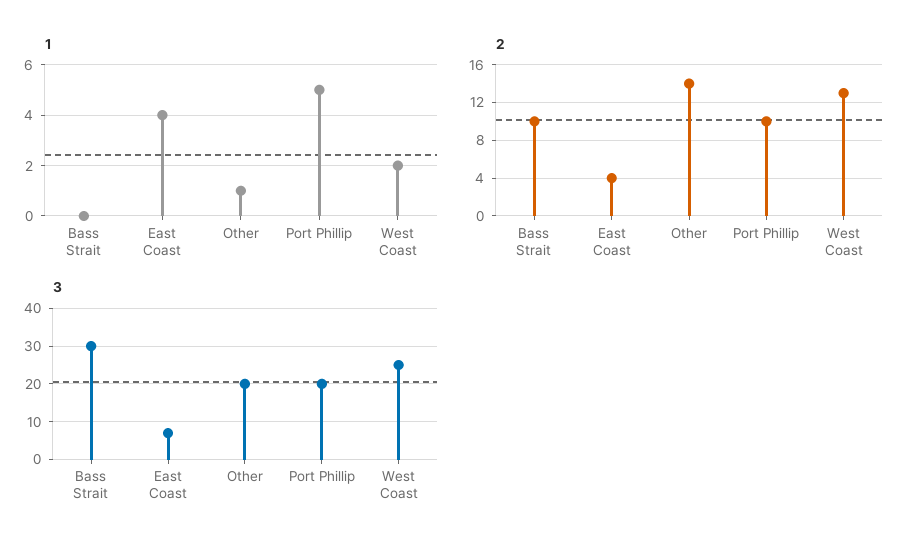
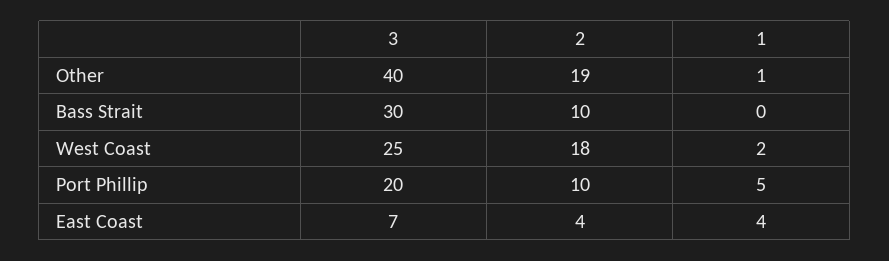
2, Other: 14 -> 19
2, West Coast: 13 -> 18
3, Other: 20 -> 40

